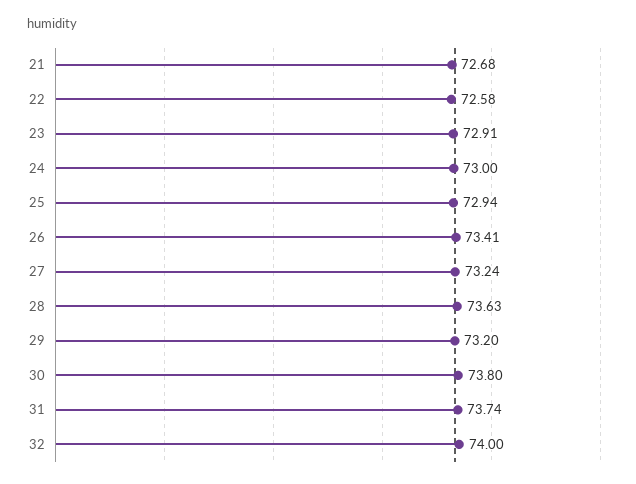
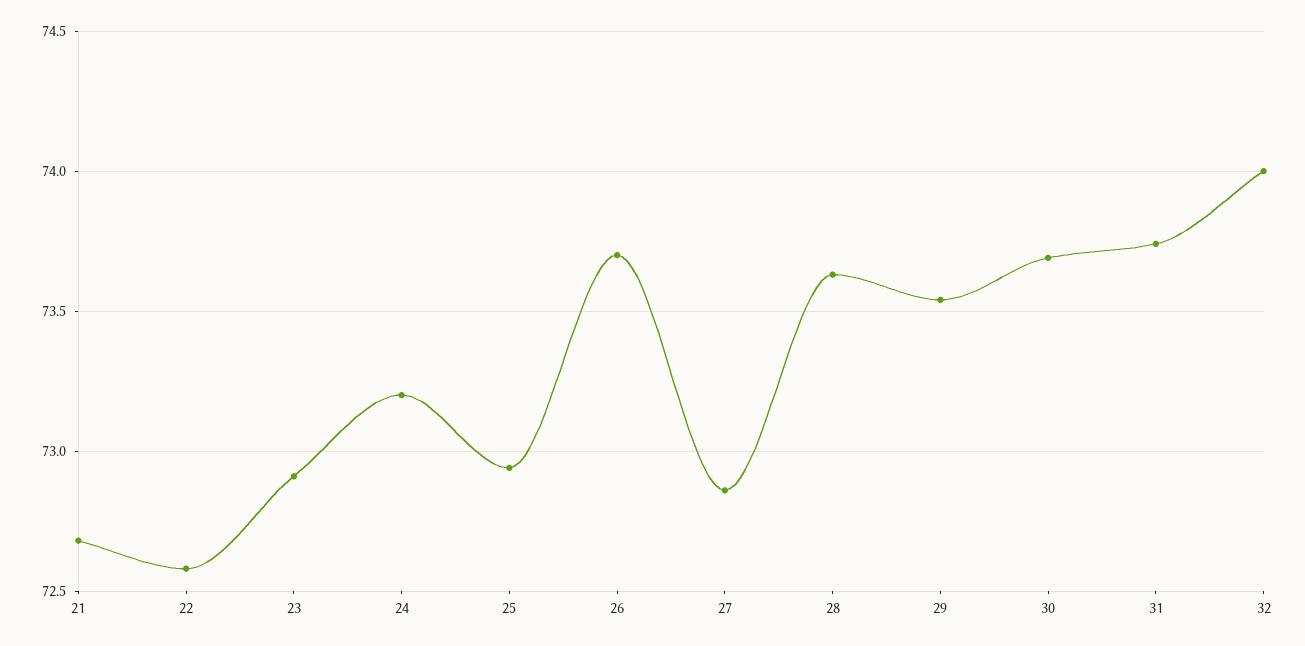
24: 73 -> 73.2
26: 73.41 -> 73.7
27: 73.24 -> 72.85
29: 73.2 -> 73.55
30: 73.8 -> 73.7

